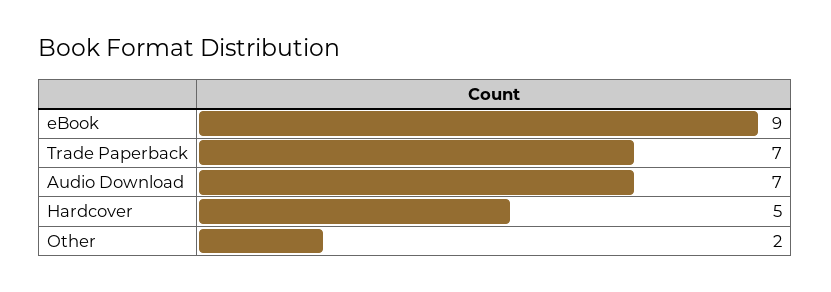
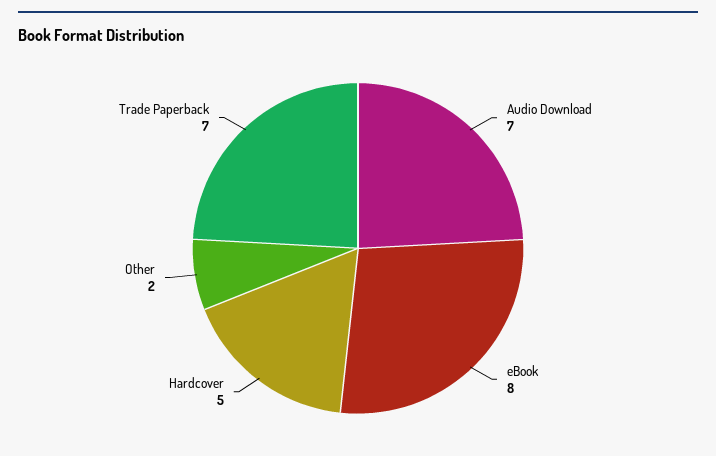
eBook: 9 -> 8

